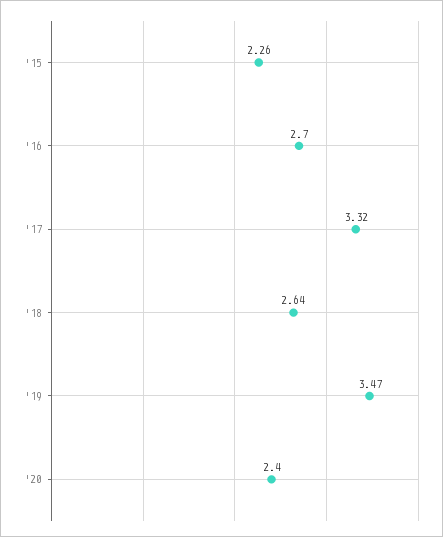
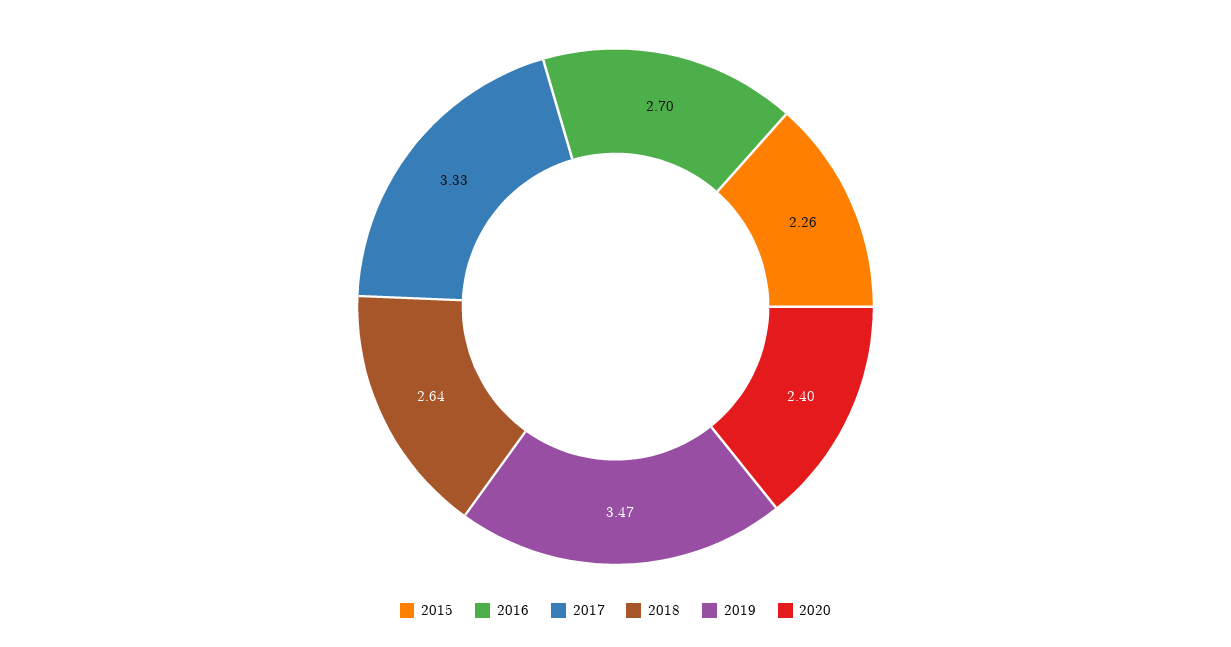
'17: 3.32 -> 3.33

